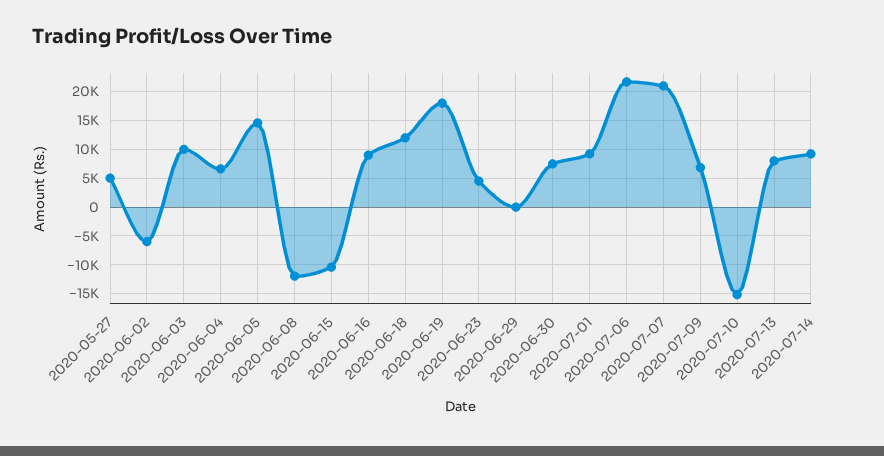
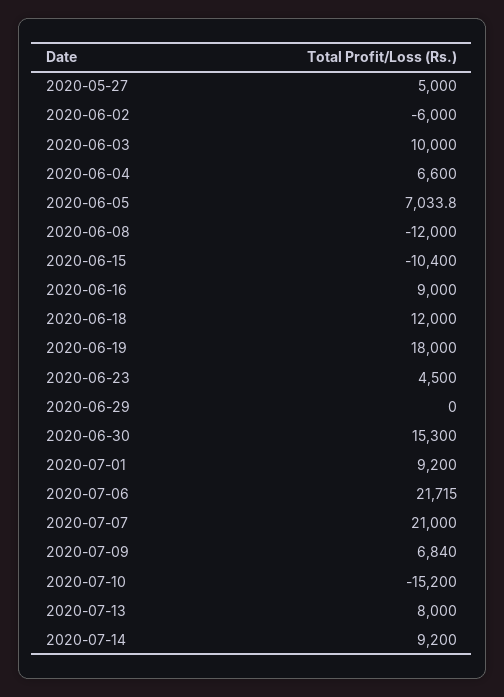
2020-06-05: 15000 -> 7033.8
2020-06-30: 7500 -> 15300

